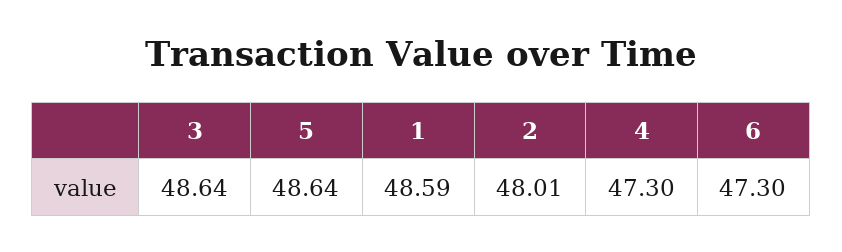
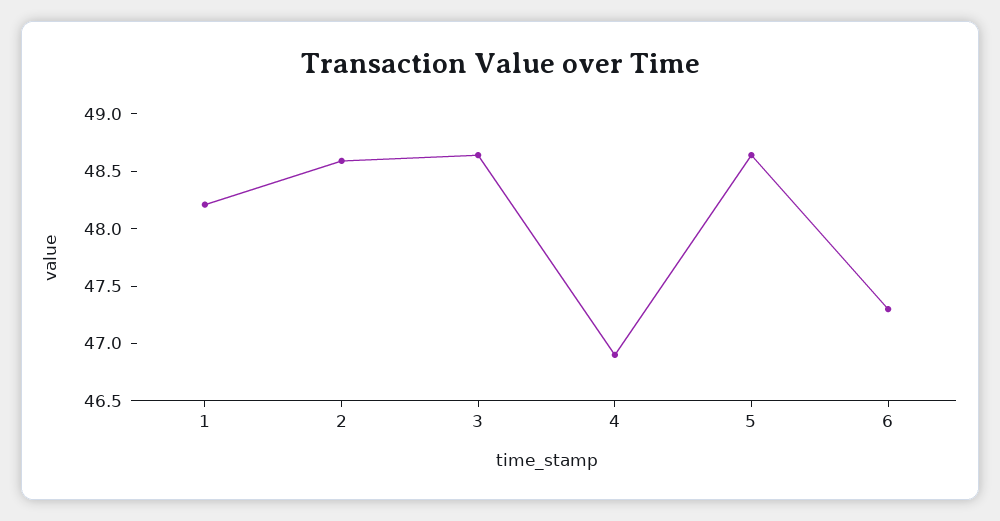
1: 48.59 -> 48.2
2: 48.01 -> 48.6
4: 47.3 -> 46.9

